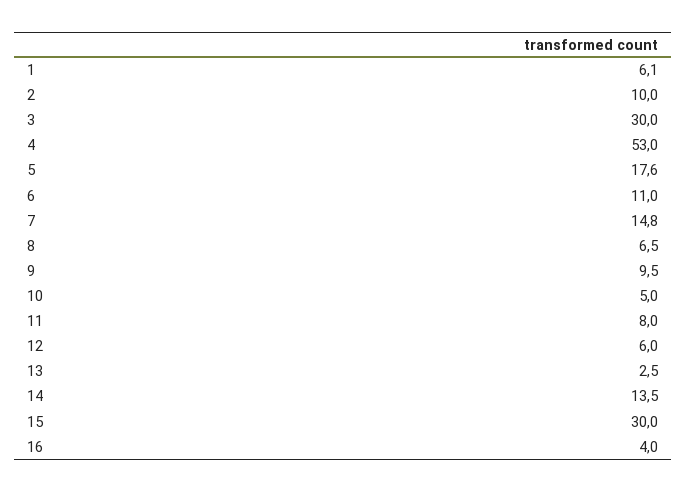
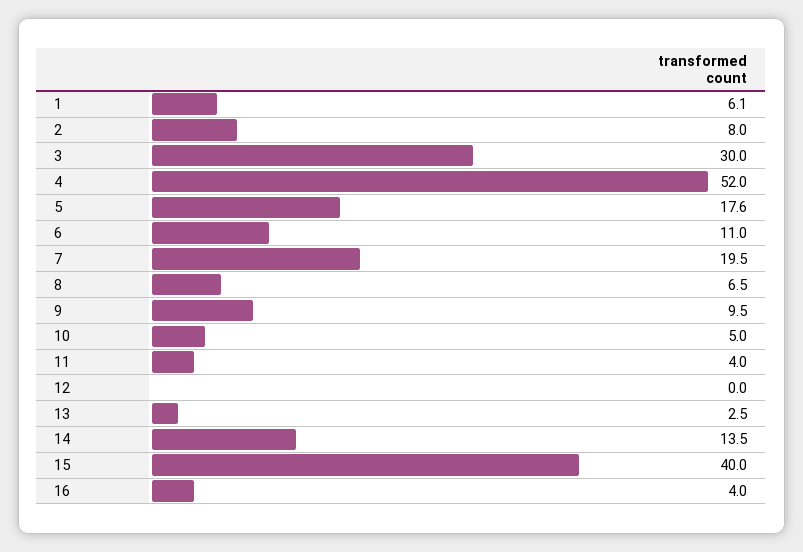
2: 10 -> 8
4: 53 -> 52
7: 14.8 -> 19.5
11: 8 -> 4
12: 6 -> 0
15: 30 -> 40

